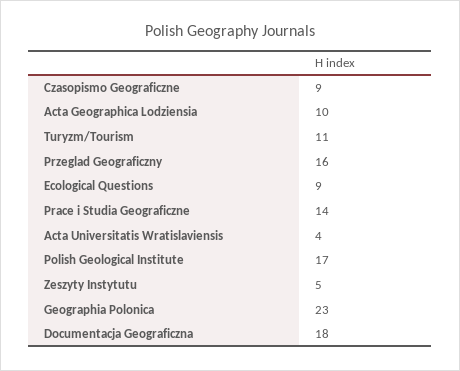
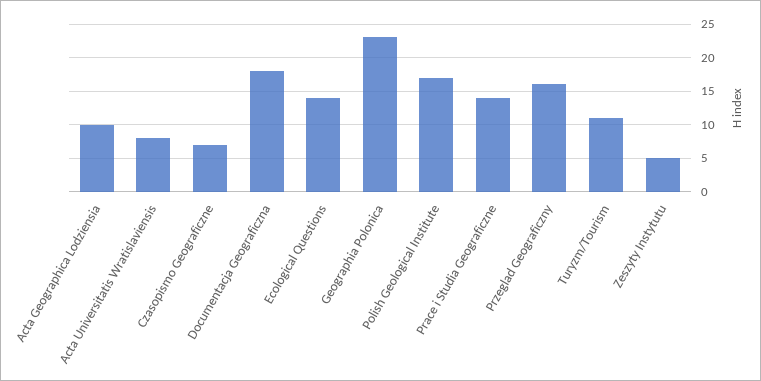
Czasopismo Geograficzne: 9 -> 7
Ecological Questions: 9 -> 14
Acta Universitatis Wratislaviensis: 4 -> 8

